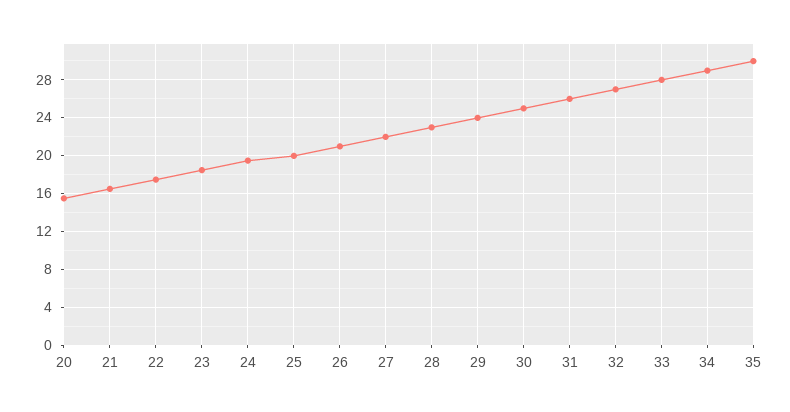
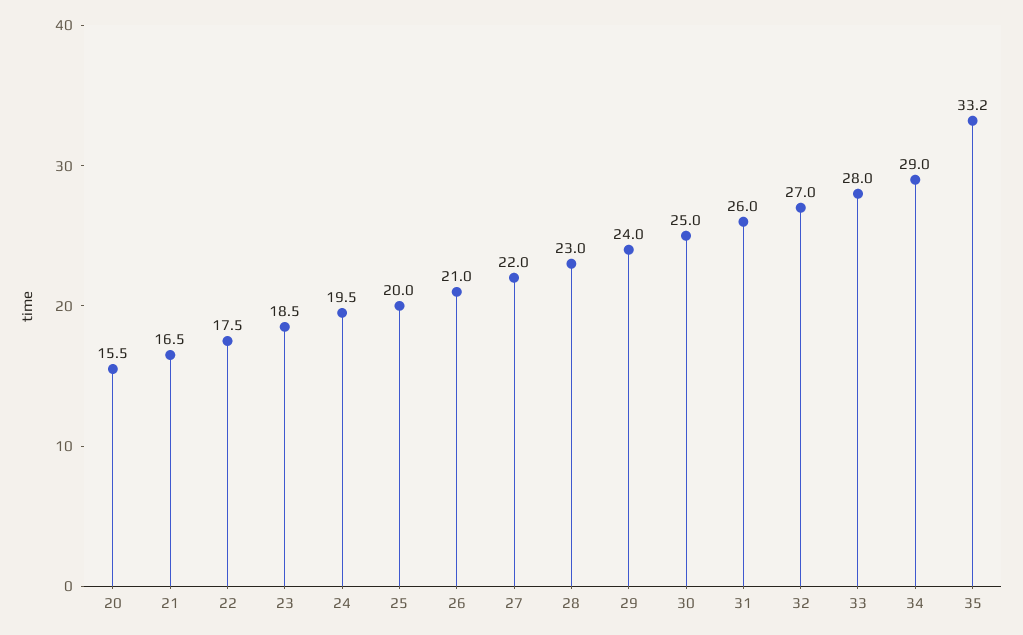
35: 30 -> 33.2

